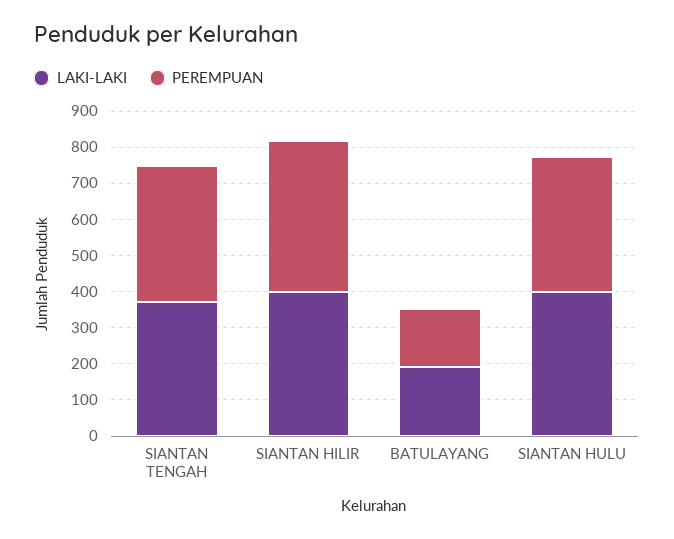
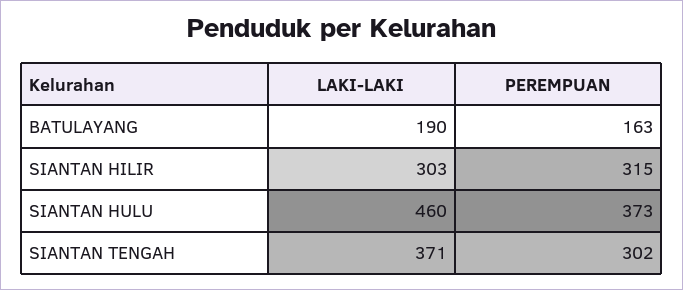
PEREMPUAN, SIANTAN TENGAH: 375 -> 302
LAKI-LAKI, SIANTAN HILIR: 400 -> 303
PEREMPUAN, SIANTAN HILIR: 425 -> 315
LAKI-LAKI, SIANTAN HULU: 400 -> 460

